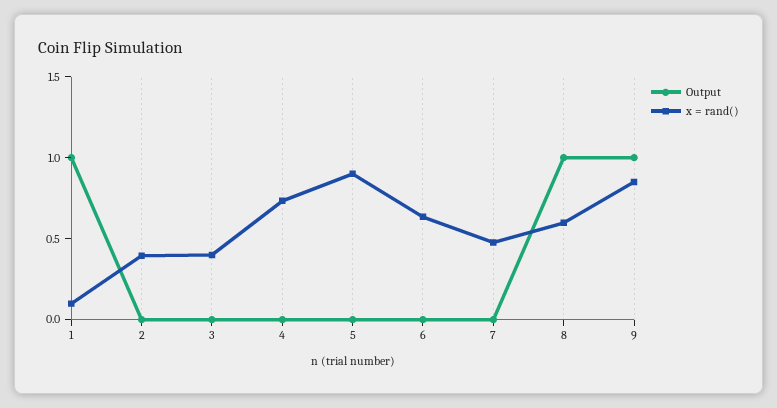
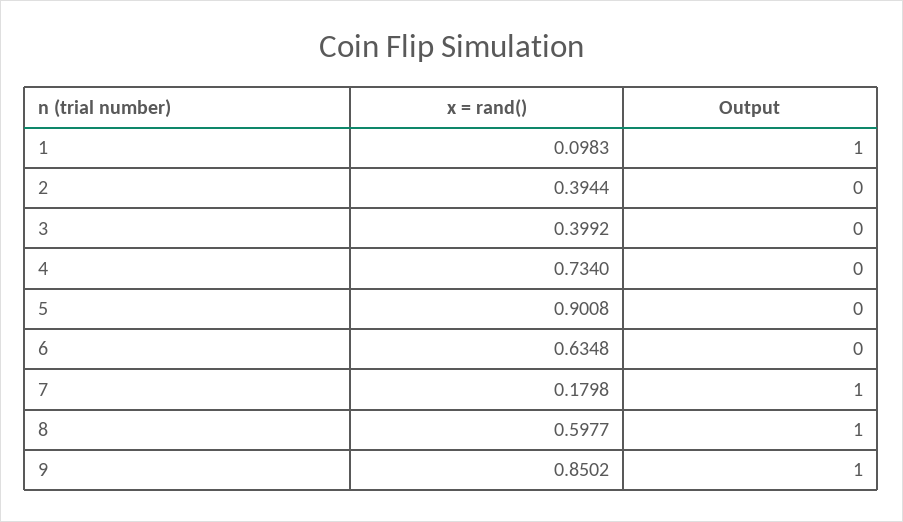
Output, 7: 0 -> 1
x = rand(), 7: 0.5 -> 0.1798

